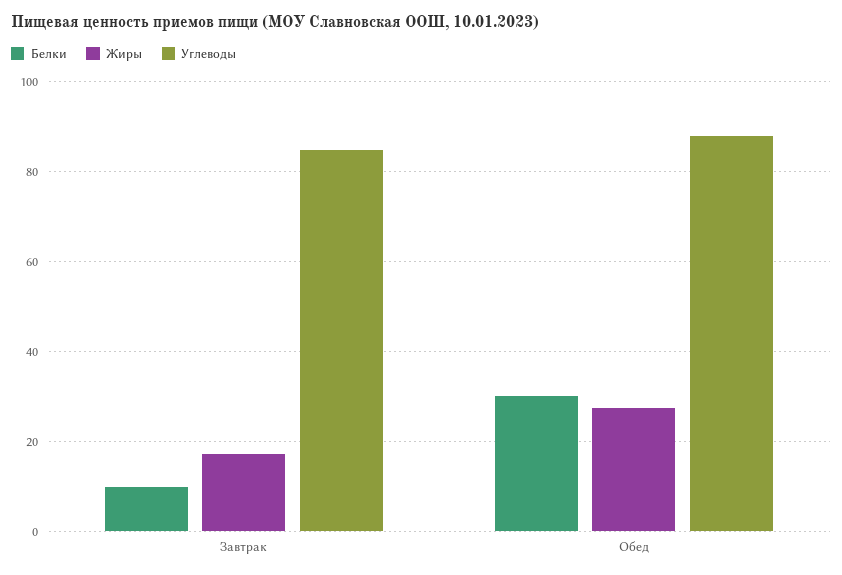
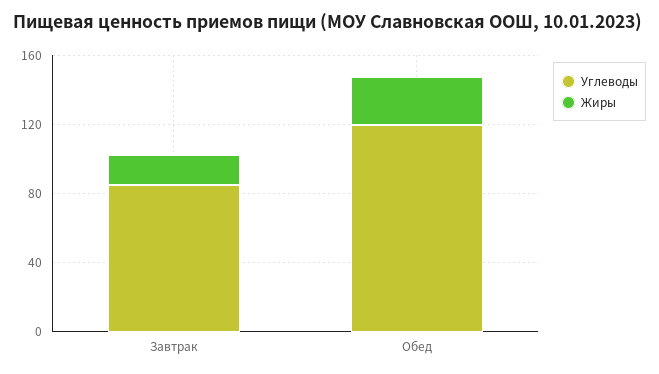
Белки, Завтрак: 10 -> none
Белки, Обед: 30 -> none
Углеводы, Обед: 88 -> 120

